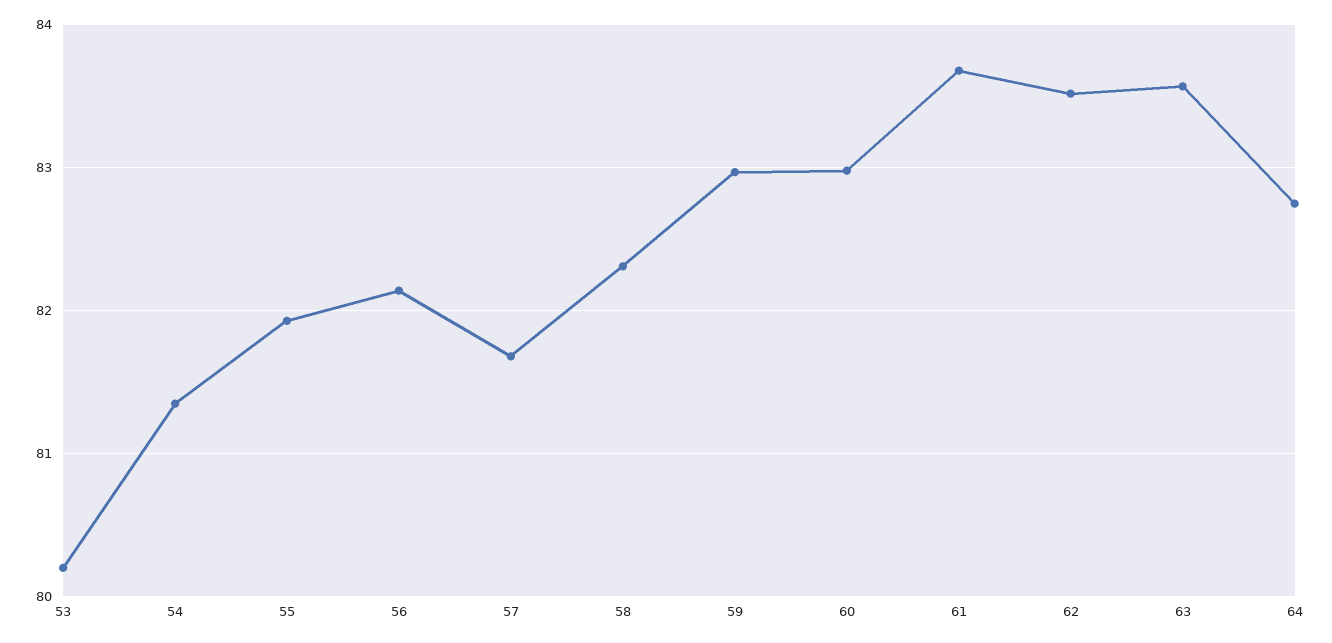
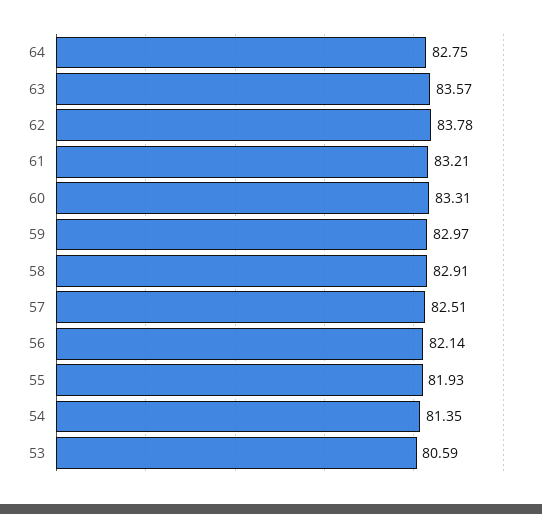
53: 80.2 -> 80.59
57: 81.7 -> 82.51
58: 82.3 -> 82.91
60: 83 -> 83.31
61: 83.7 -> 83.21
62: 83.5 -> 83.78

